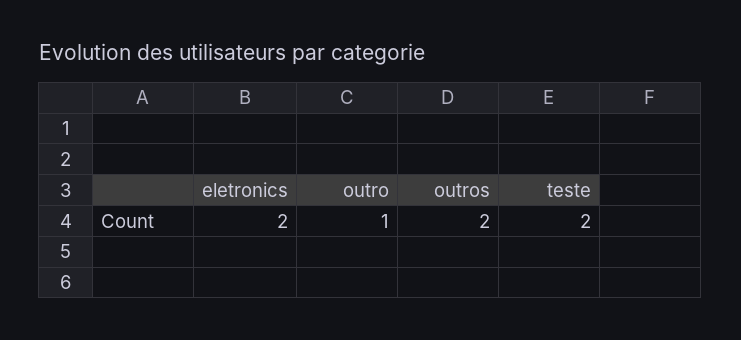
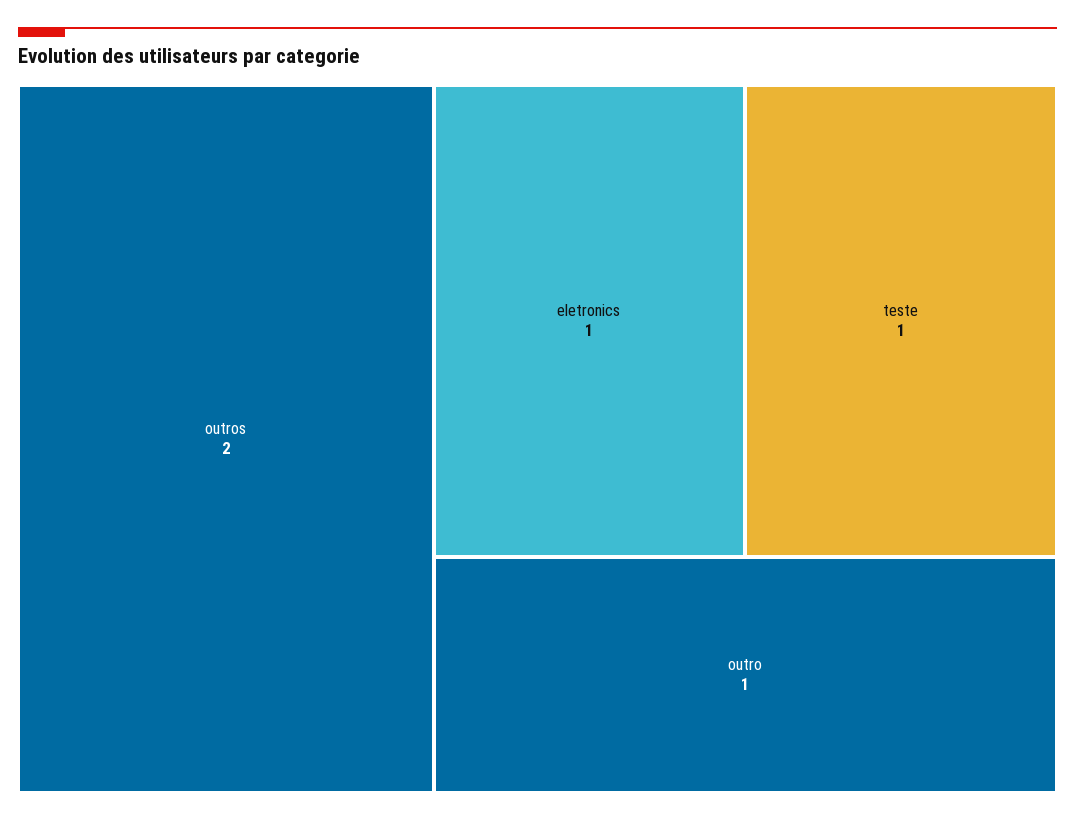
eletronics: 2 -> 1
teste: 2 -> 1

